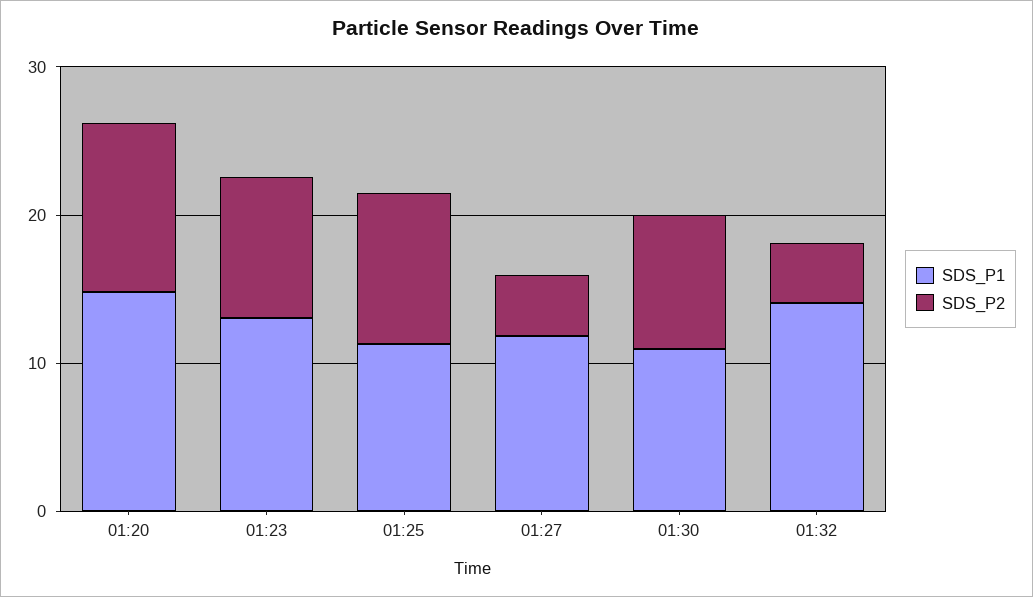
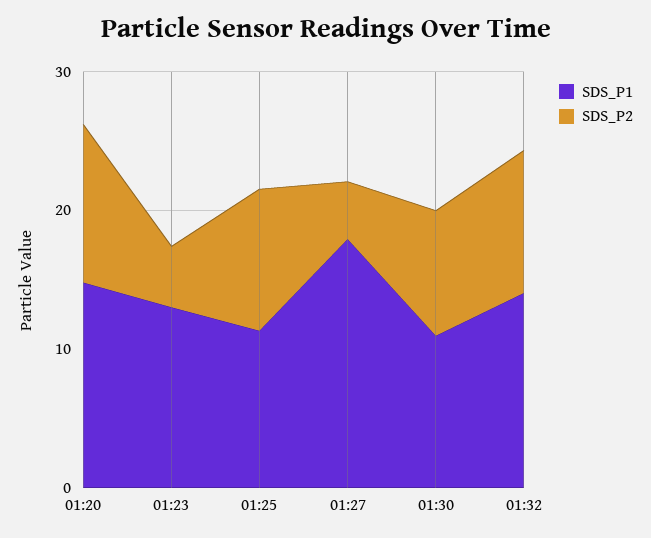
SDS_P2, 01:23: 10 -> 4
SDS_P1, 01:27: 12 -> 18
SDS_P2, 01:32: 4 -> 10

